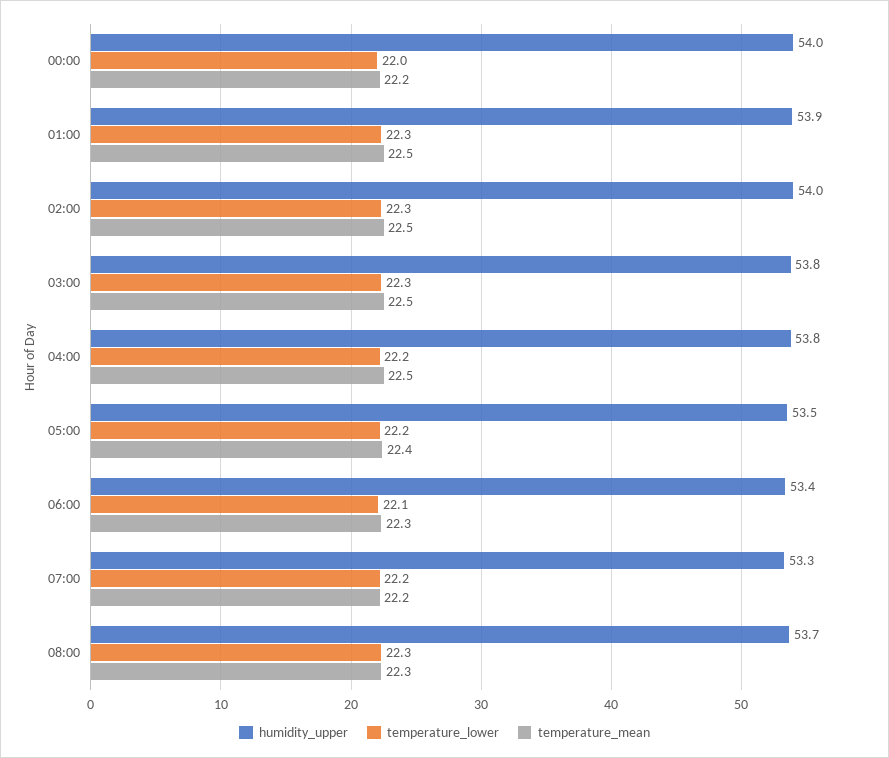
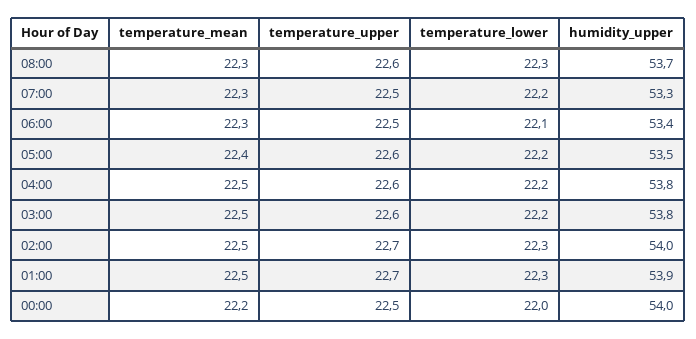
temperature_lower, 03:00: 22.3 -> 22.2
temperature_mean, 07:00: 22.2 -> 22.3
temperature_upper, 08:00: none -> 22.6
temperature_upper, 07:00: none -> 22.5
temperature_upper, 06:00: none -> 22.5
temperature_upper, 05:00: none -> 22.6
temperature_upper, 04:00: none -> 22.6
temperature_upper, 03:00: none -> 22.6
temperature_upper, 02:00: none -> 22.7
temperature_upper, 01:00: none -> 22.7
temperature_upper, 00:00: none -> 22.5

